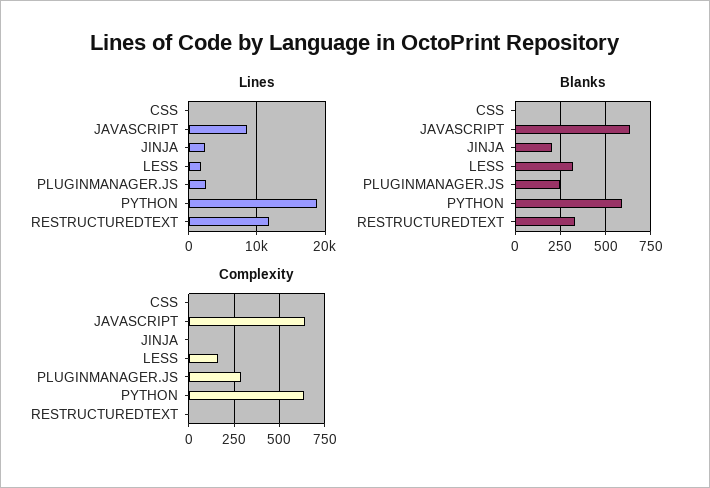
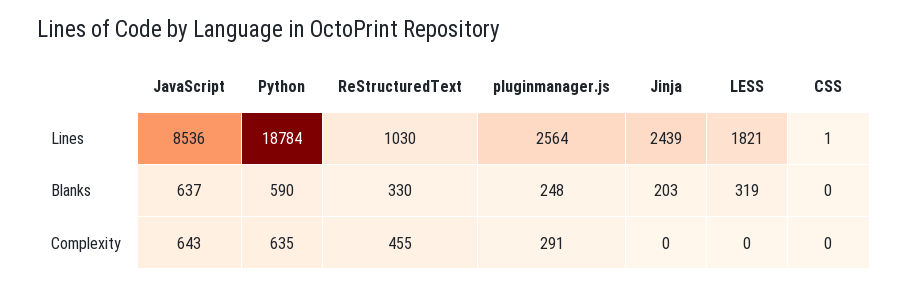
Lines, RESTRUCTUREDTEXT: 12000 -> 1030
Complexity, LESS: 150 -> 0
Complexity, RESTRUCTUREDTEXT: 0 -> 455

